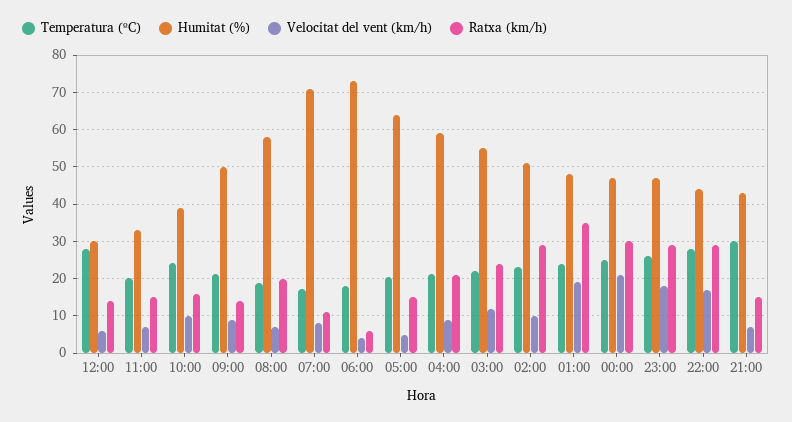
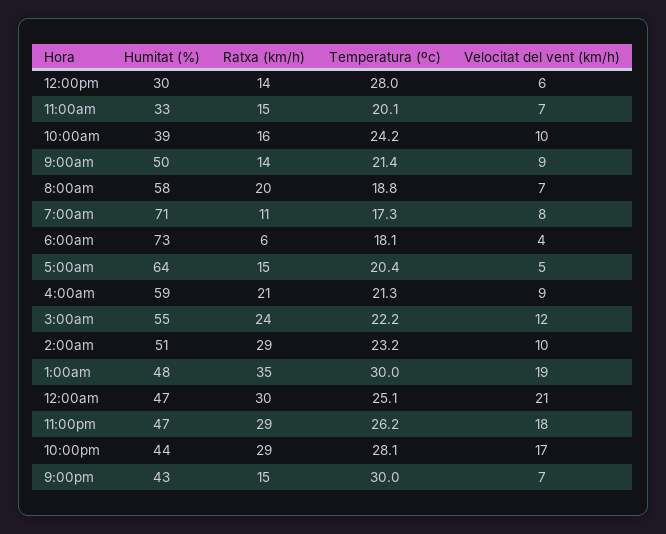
Temperatura (ºC), 01:00: 24 -> 30

